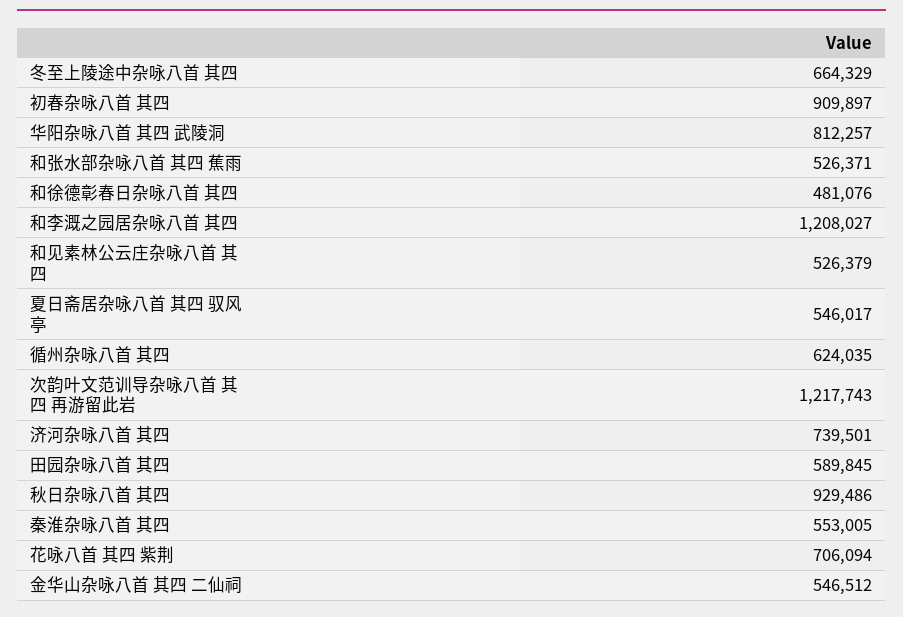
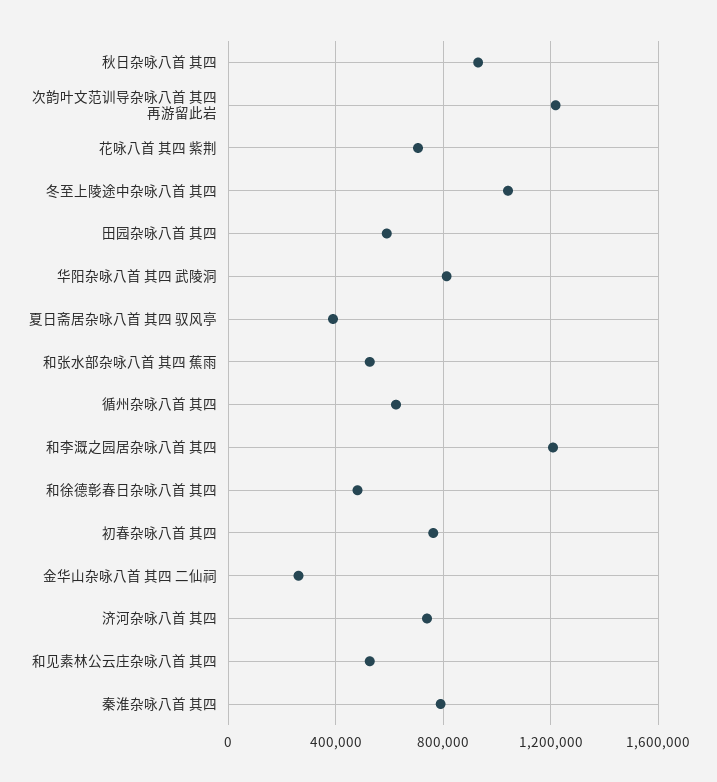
冬至上陵途中杂咏八首 其四: 664329 -> 1050000
初春杂咏八首 其四: 909897 -> 750000
夏日斋居杂咏八首 其四 驭风亭: 546017 -> 400000
秦淮杂咏八首 其四: 553005 -> 800000
金华山杂咏八首 其四 二仙祠: 546512 -> 250000

